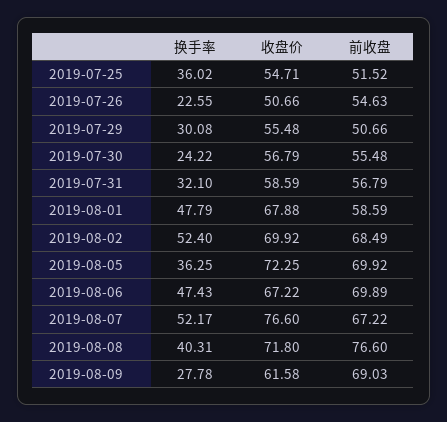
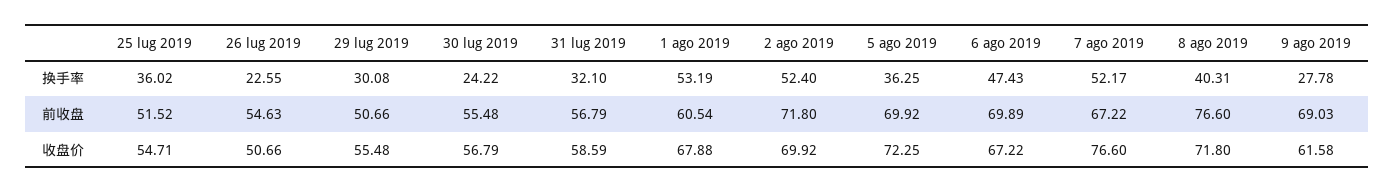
换手率, 2019-08-01: 47.79 -> 53.19
前收盘, 2019-08-01: 58.59 -> 60.54
前收盘, 2019-08-02: 68.49 -> 71.8

